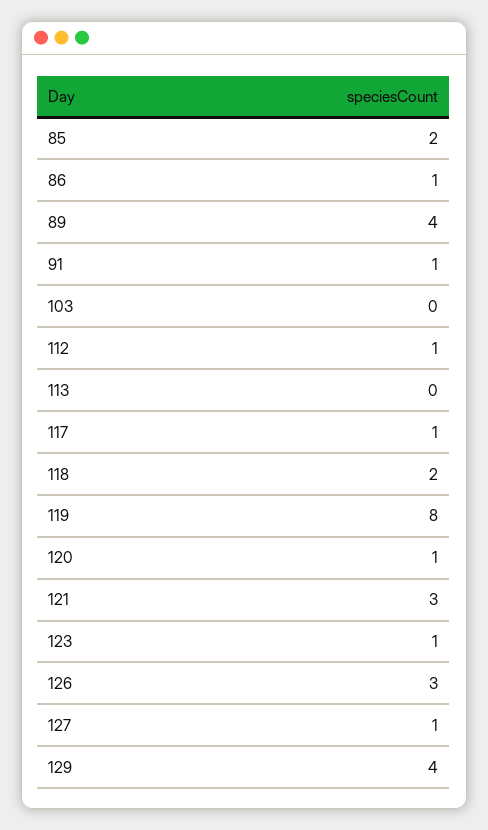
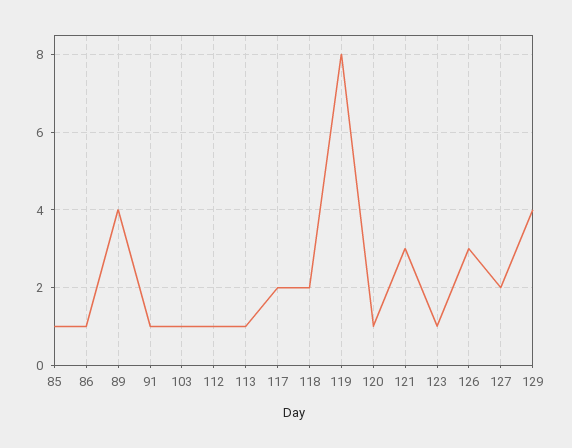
85: 2 -> 1
103: 0 -> 1
113: 0 -> 1
117: 1 -> 2
127: 1 -> 2

